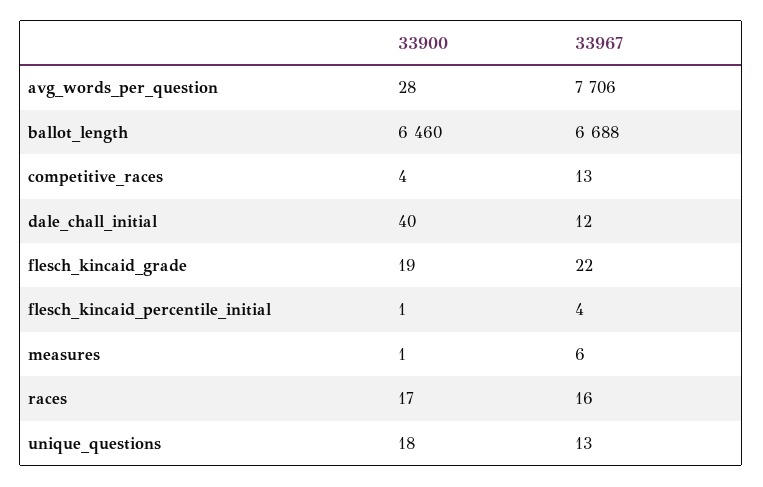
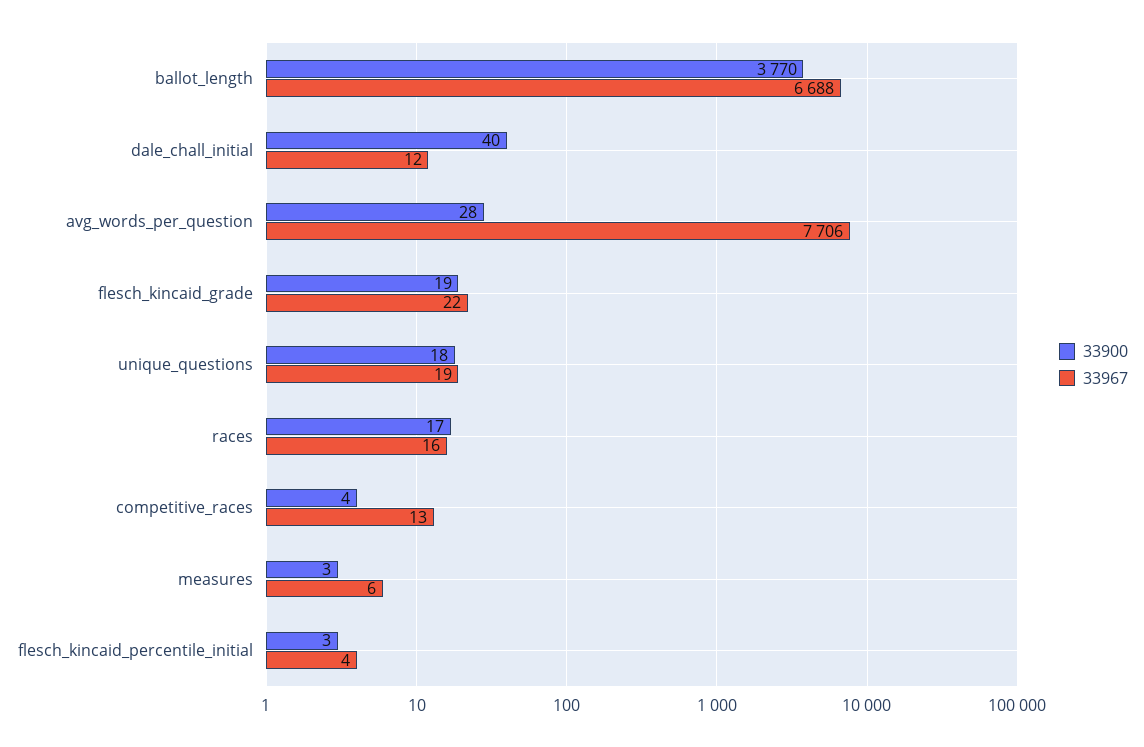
33900, ballot_length: 6460 -> 3770
33900, flesch_kincaid_percentile_initial: 1 -> 3
33900, measures: 1 -> 3
33967, unique_questions: 13 -> 19

